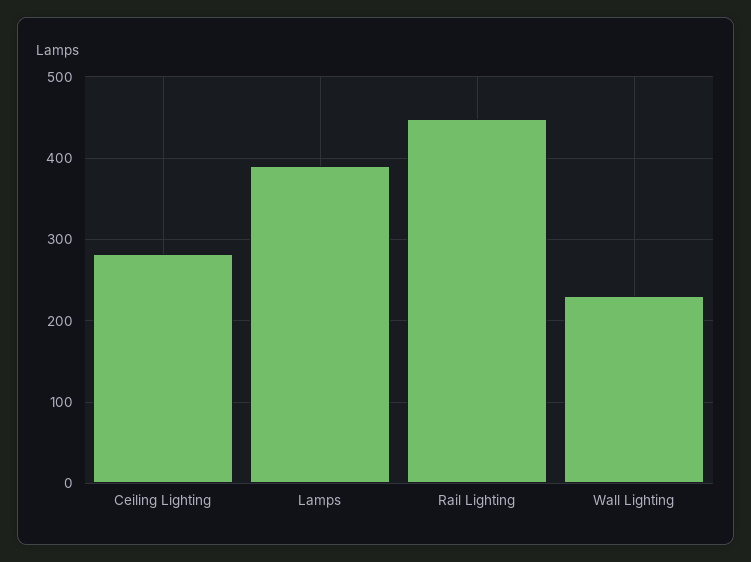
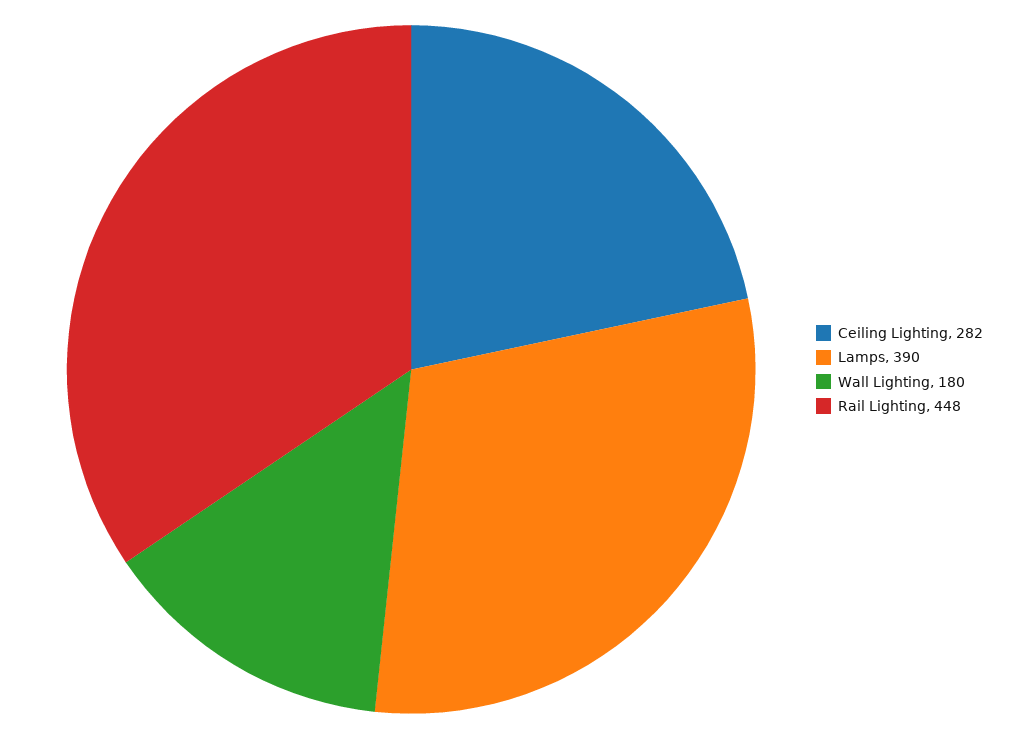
Wall Lighting: 230 -> 180

